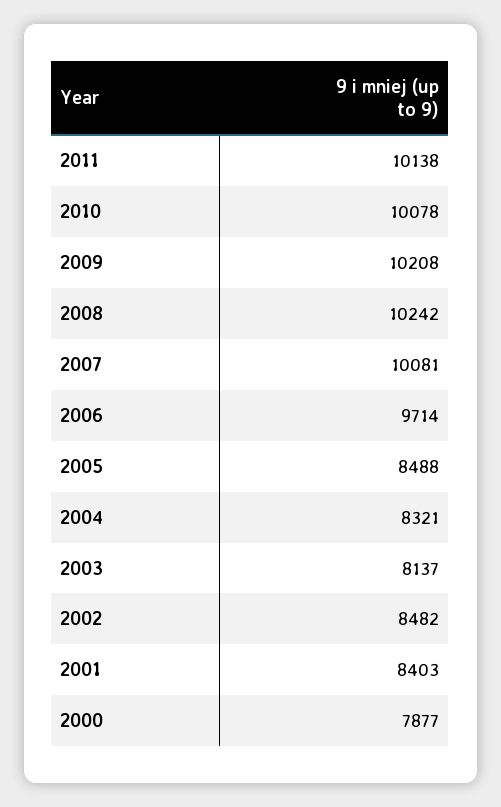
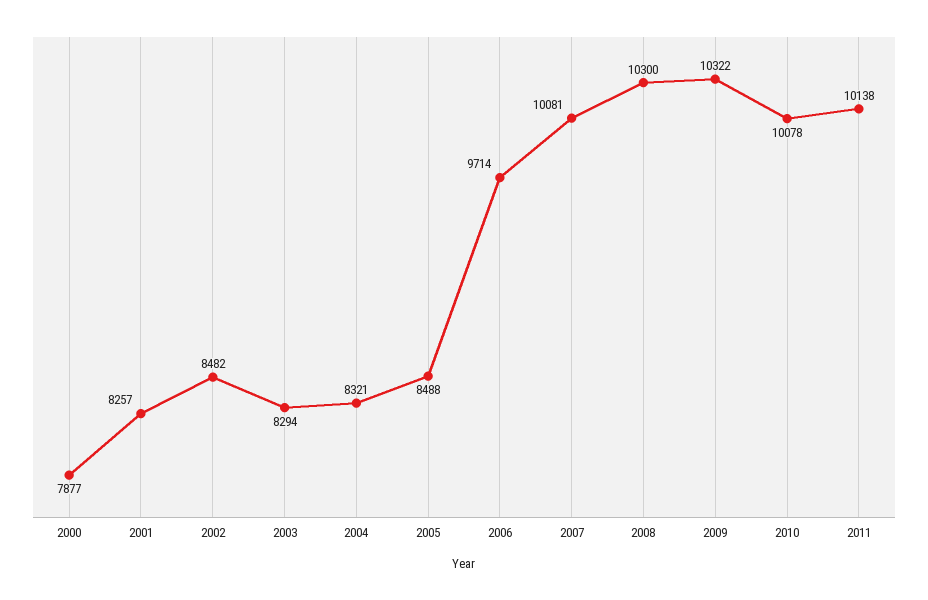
2009: 10208 -> 10322
2008: 10242 -> 10300
2003: 8137 -> 8294
2001: 8403 -> 8257

